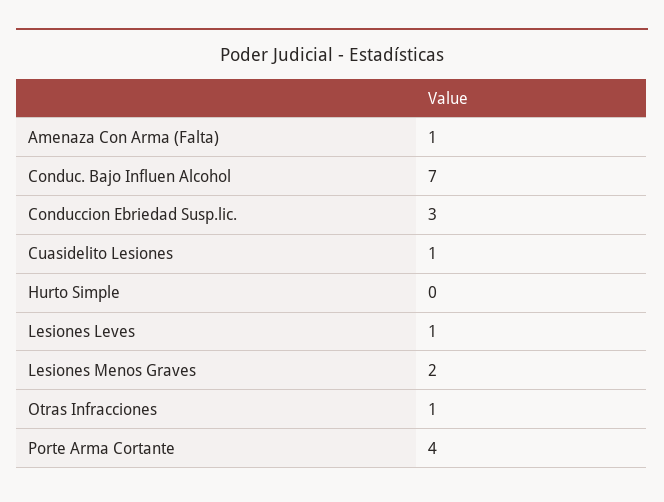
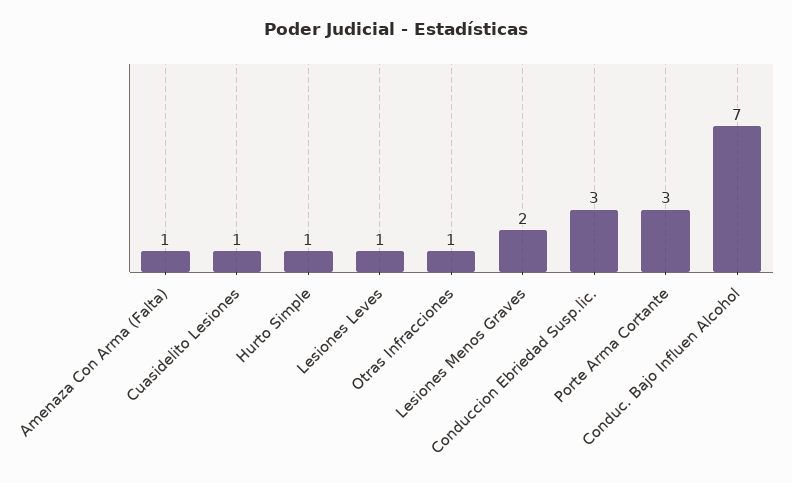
Hurto Simple: 0 -> 1
Porte Arma Cortante: 4 -> 3

